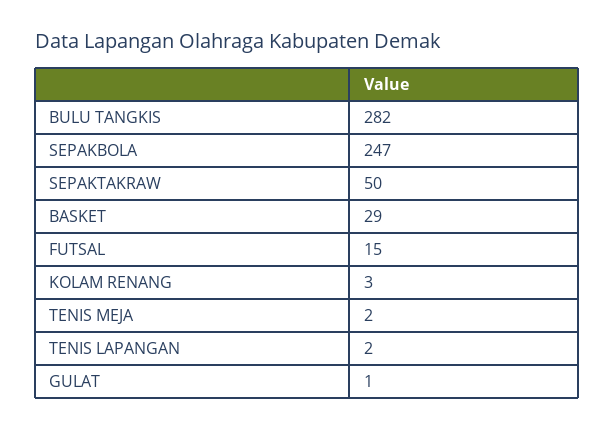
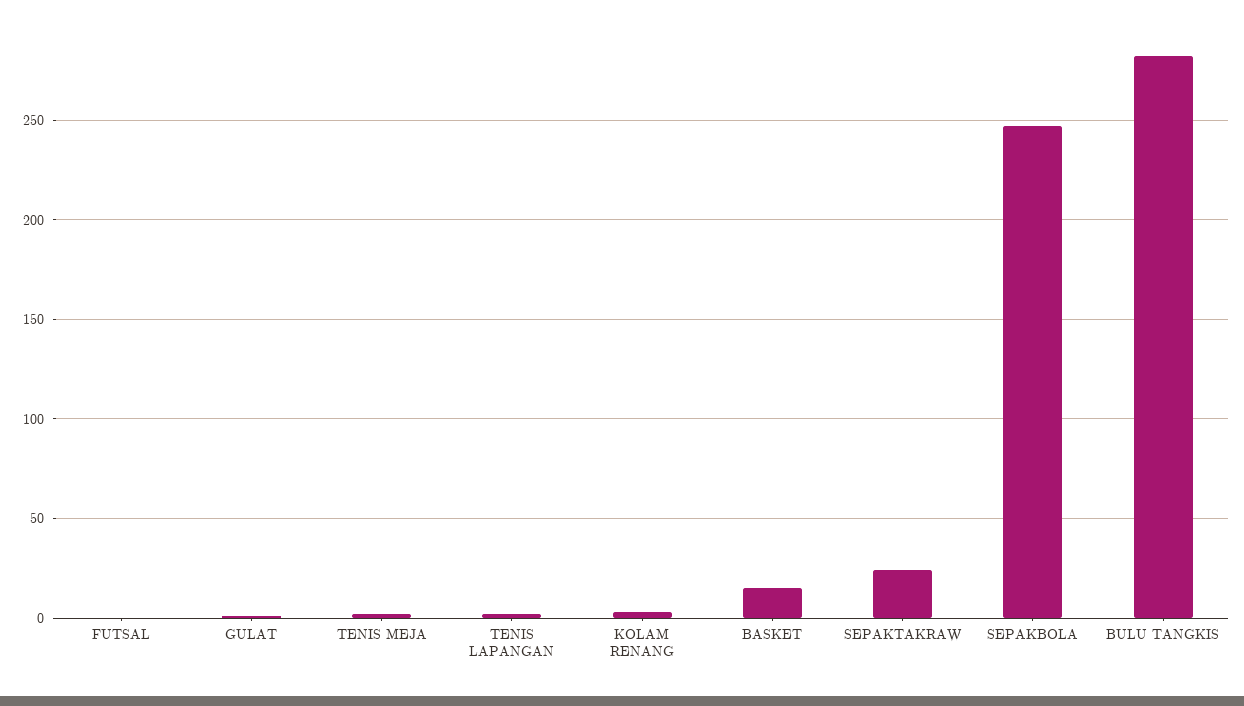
SEPAKTAKRAW: 50 -> 25
BASKET: 29 -> 15
FUTSAL: 15 -> 0

